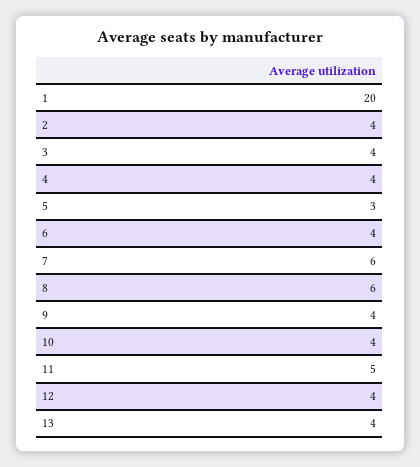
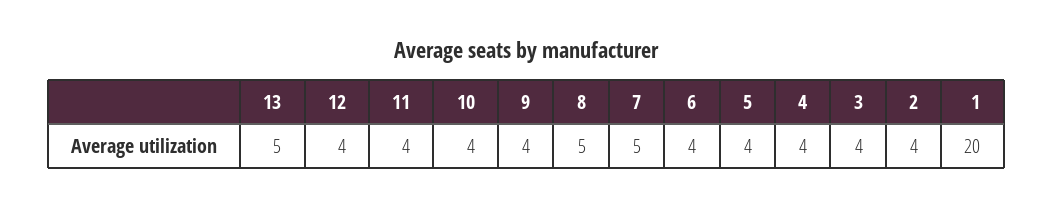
5: 3 -> 4
7: 6 -> 5
8: 6 -> 5
11: 5 -> 4
13: 4 -> 5

